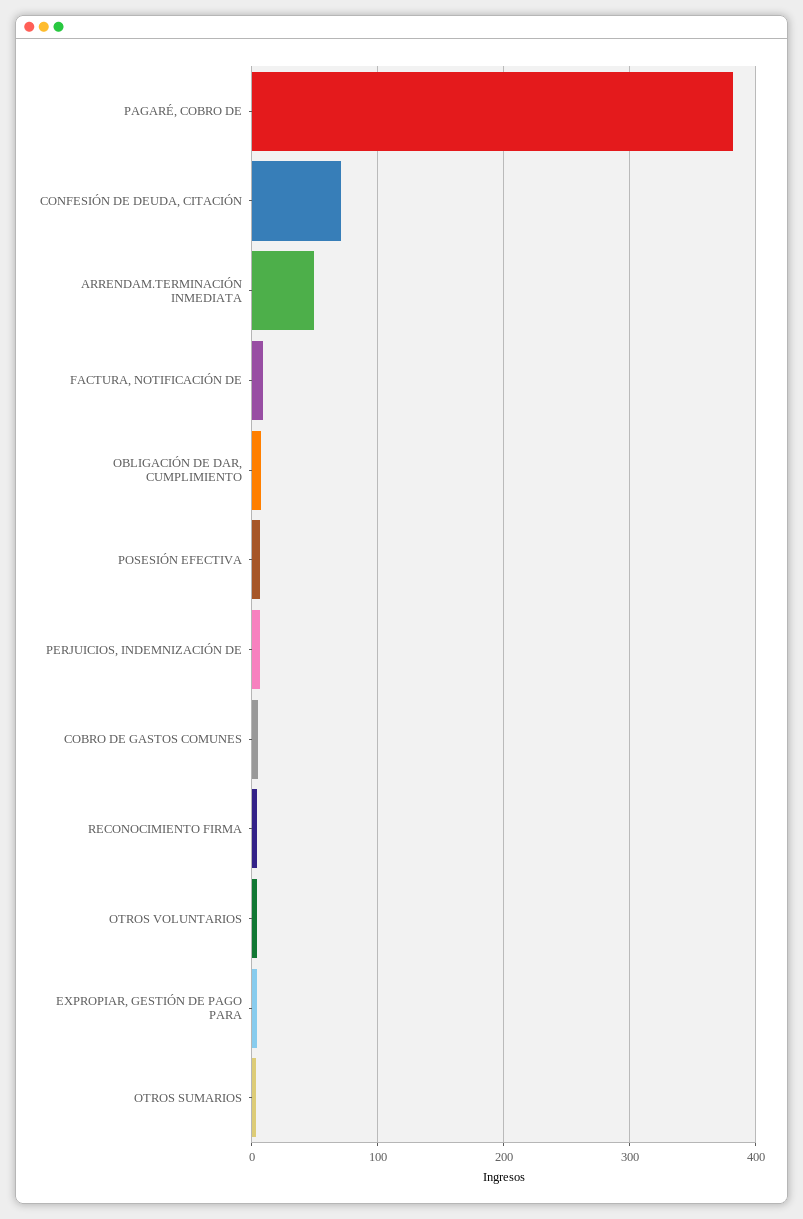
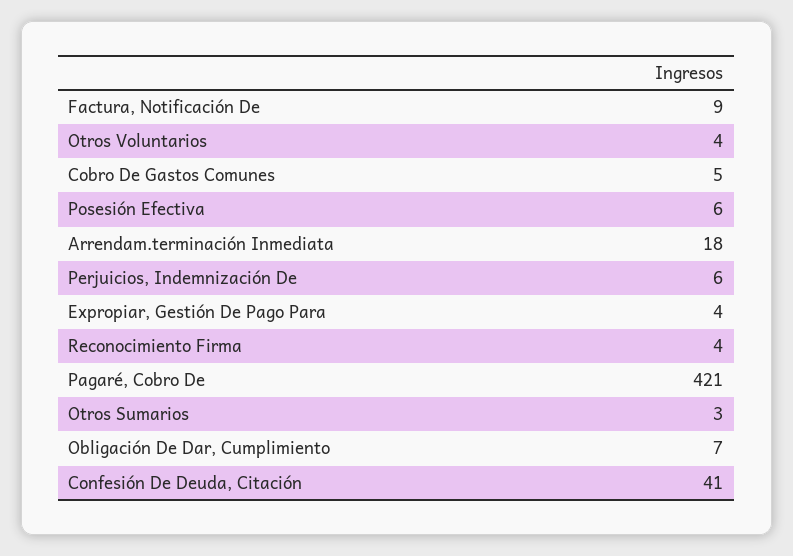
PAGARÉ, COBRO DE: 380 -> 421
CONFESIÓN DE DEUDA, CITACIÓN: 70 -> 41
ARRENDAM.TERMINACIÓN INMEDIATA: 50 -> 18

